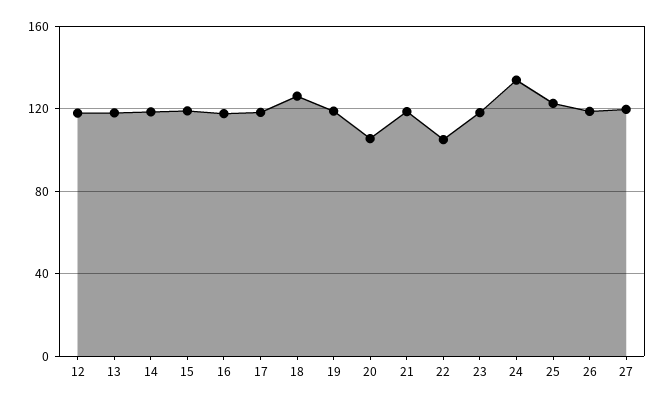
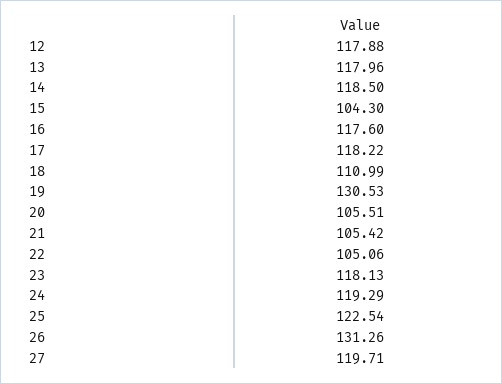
15: 120 -> 104.3
18: 125 -> 110.99
19: 120 -> 130.53
21: 120 -> 105.42
24: 135 -> 119.29
26: 120 -> 131.26

